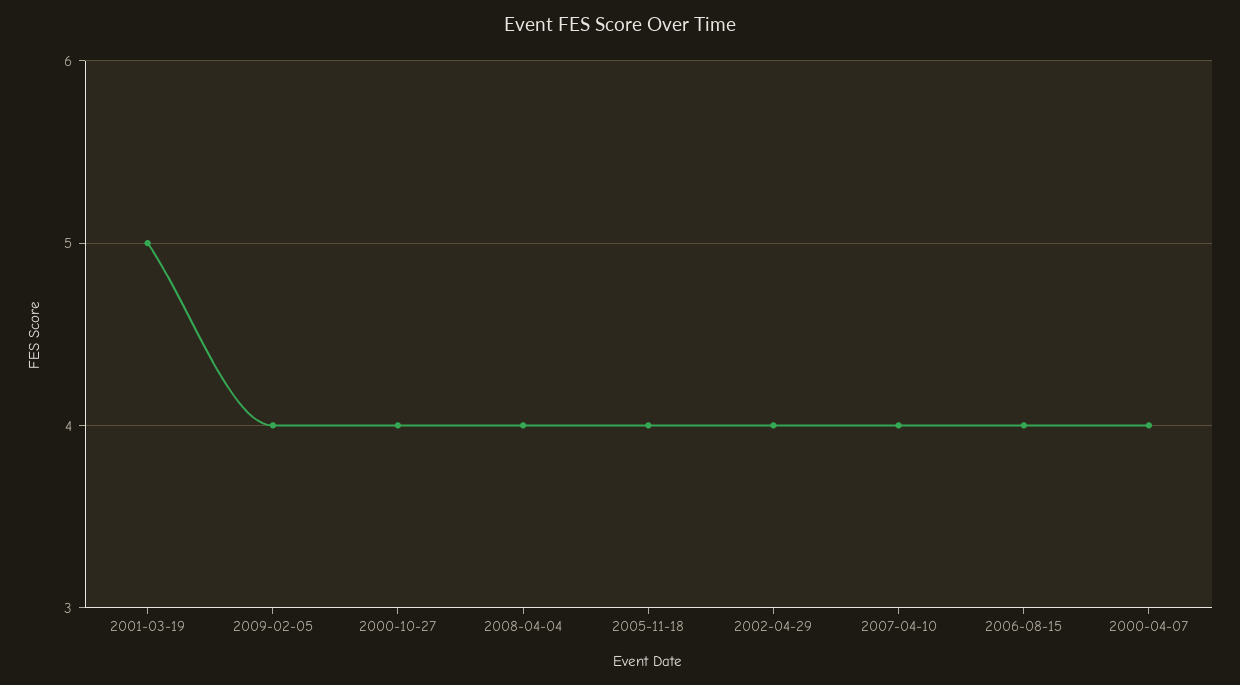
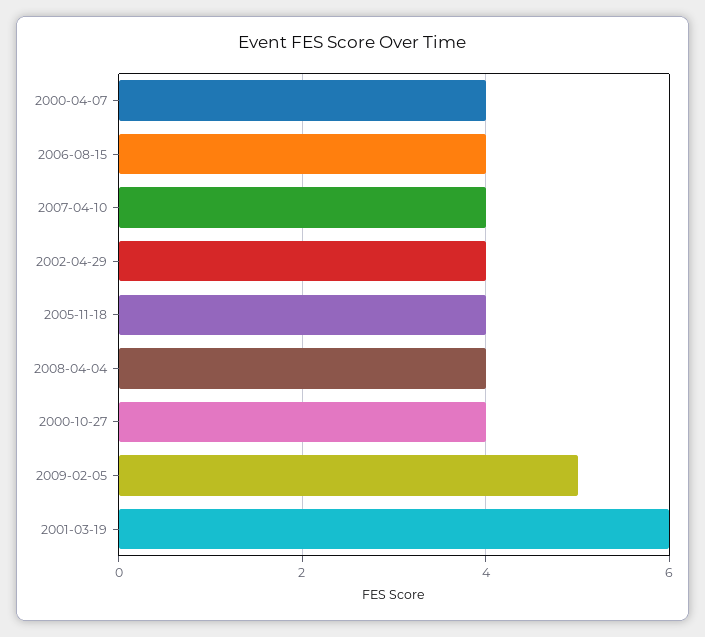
2001-03-19: 5 -> 6
2009-02-05: 4 -> 5

